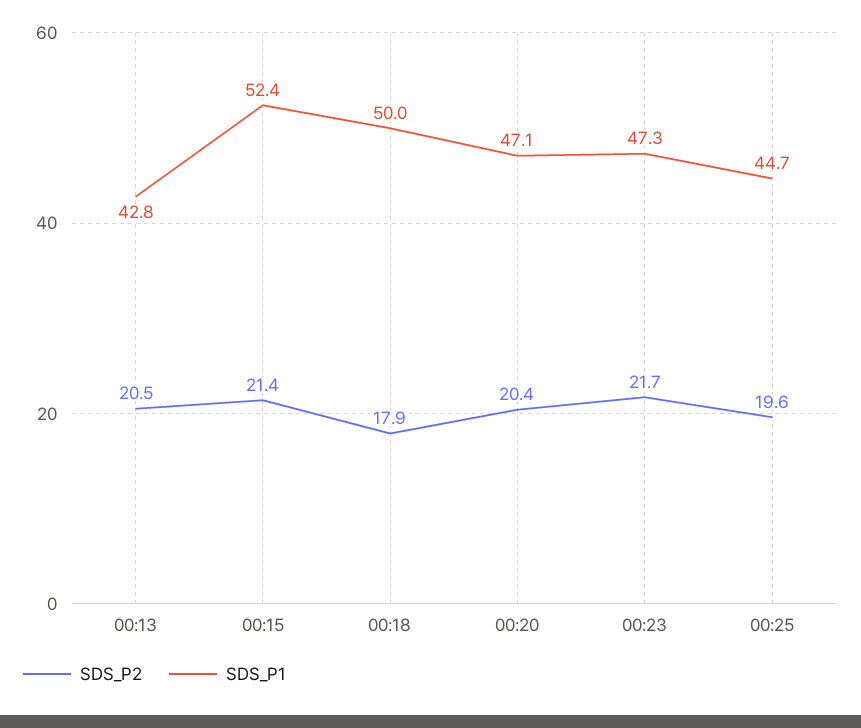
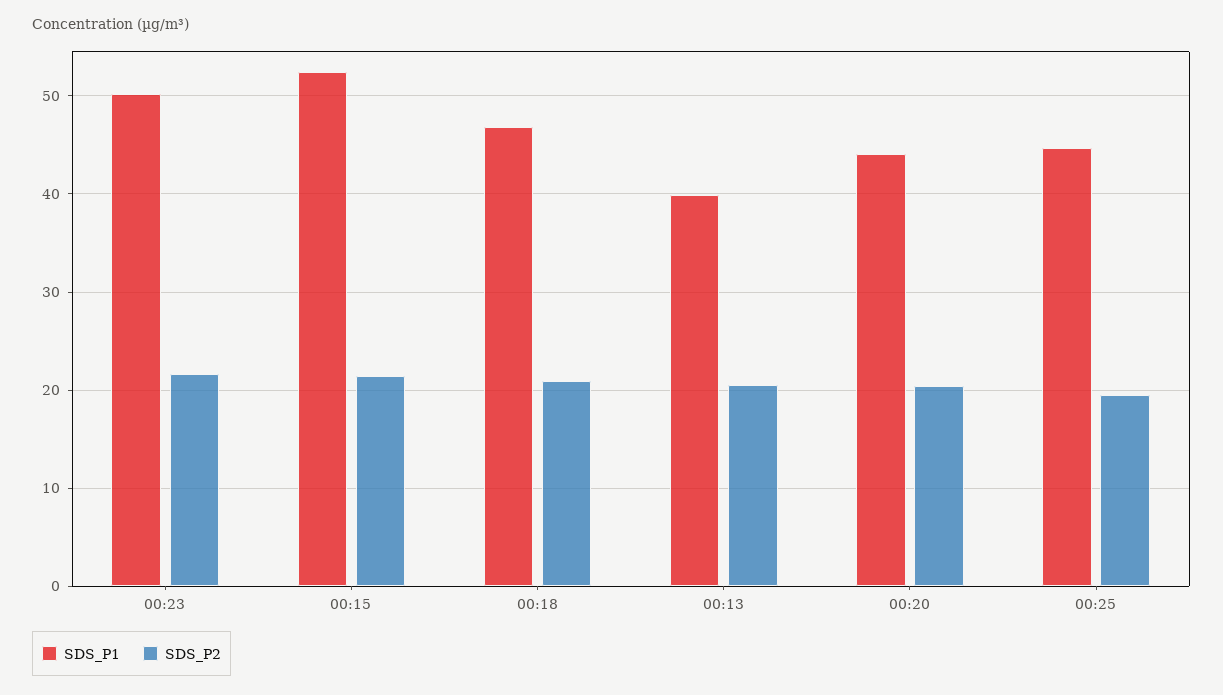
SDS_P1, 00:13: 42.8 -> 40
SDS_P2, 00:18: 17.9 -> 21
SDS_P1, 00:18: 50 -> 47
SDS_P1, 00:20: 47.1 -> 44
SDS_P1, 00:23: 47.3 -> 50

